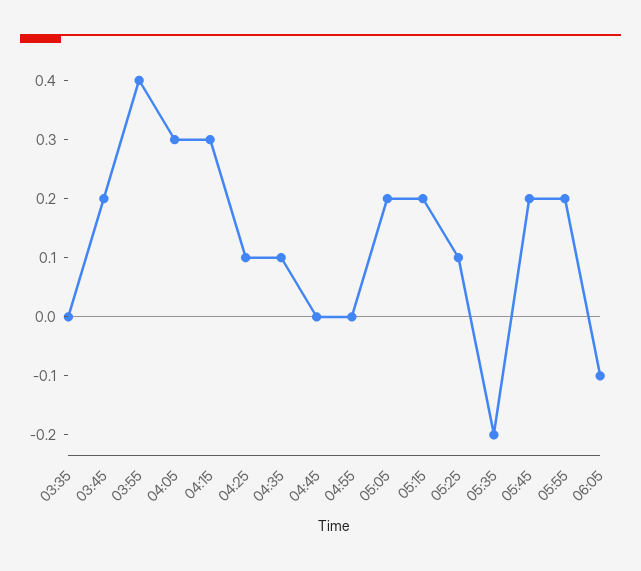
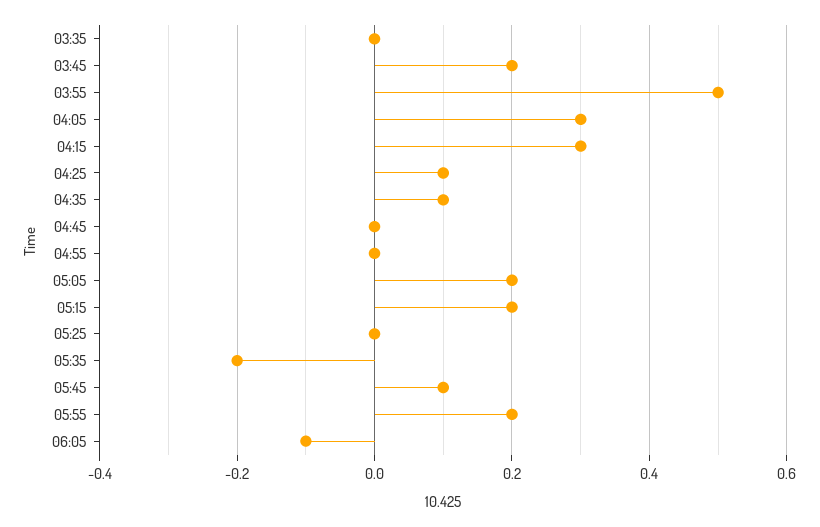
03:55: 0.4 -> 0.5
05:25: 0.1 -> 0
05:45: 0.2 -> 0.1

